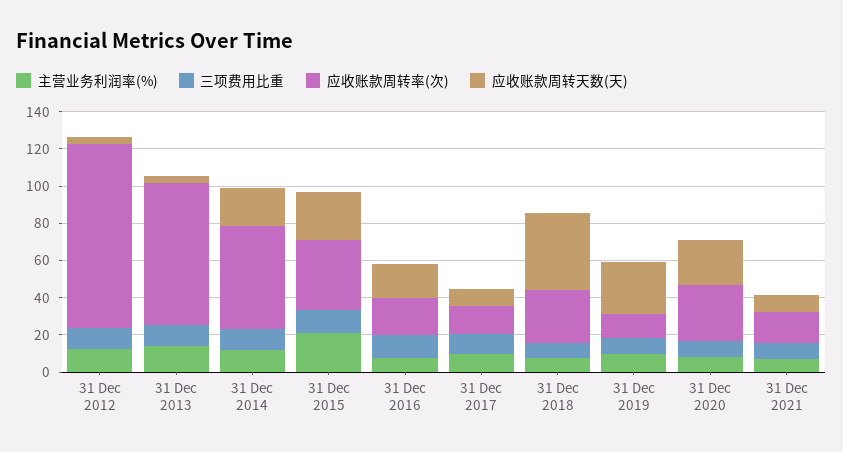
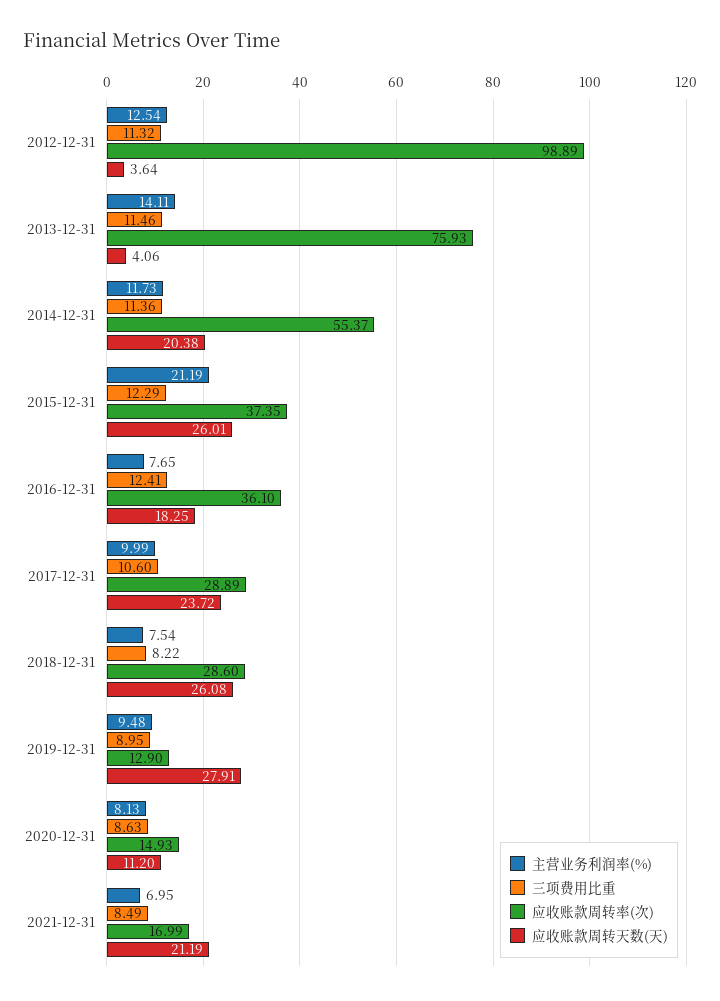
应收账款周转率(次), 31 Dec 2016: 20 -> 36.1
应收账款周转率(次), 31 Dec 2017: 15 -> 28.89
应收账款周转天数(天), 31 Dec 2017: 10 -> 23.72
应收账款周转天数(天), 31 Dec 2018: 40 -> 26.08
应收账款周转率(次), 31 Dec 2020: 30 -> 14.93
应收账款周转天数(天), 31 Dec 2020: 25 -> 11.2
应收账款周转天数(天), 31 Dec 2021: 10 -> 21.19

